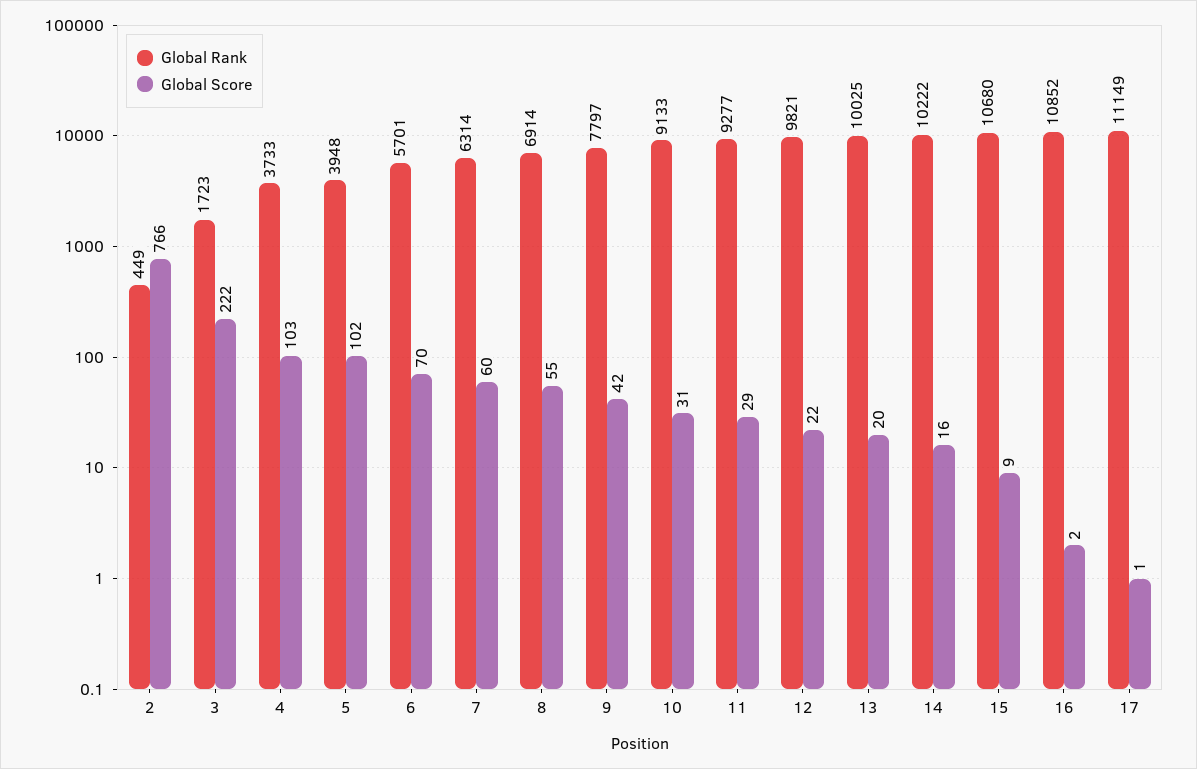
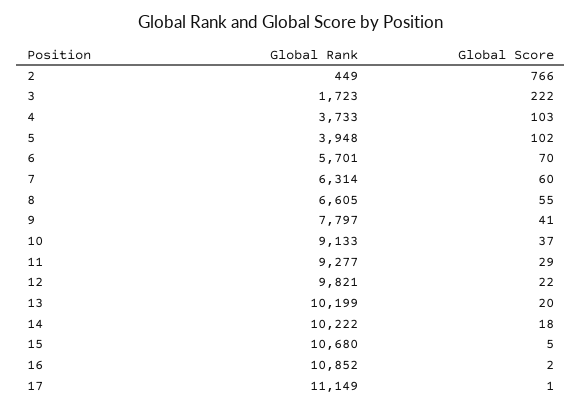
Global Rank, 8: 6914 -> 6605
Global Score, 9: 42 -> 41
Global Score, 10: 31 -> 37
Global Rank, 13: 10025 -> 10199
Global Score, 14: 16 -> 18
Global Score, 15: 9 -> 5

